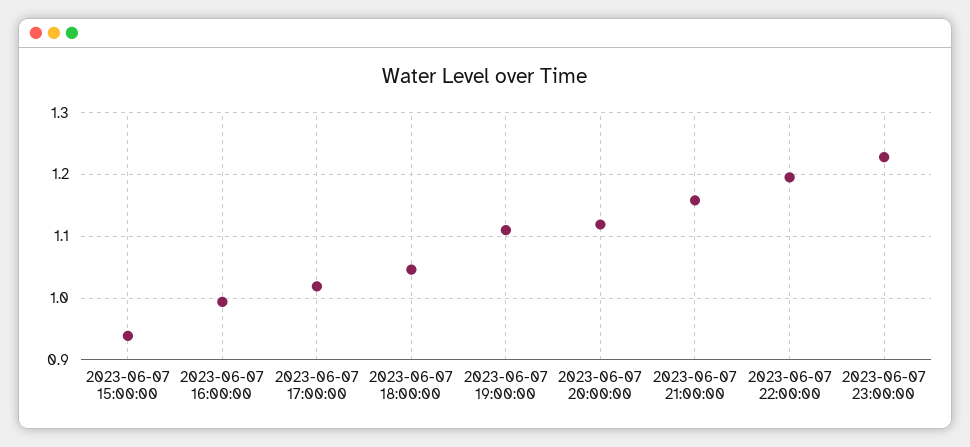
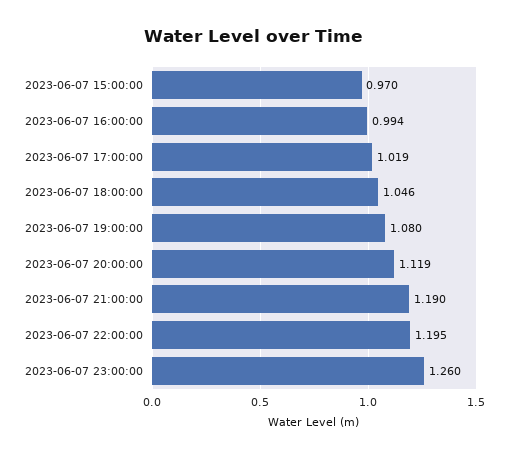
2023-06-07 15:00:00: 0.94 -> 0.97
2023-06-07 19:00:00: 1.11 -> 1.08
2023-06-07 21:00:00: 1.16 -> 1.19
2023-06-07 23:00:00: 1.23 -> 1.26

